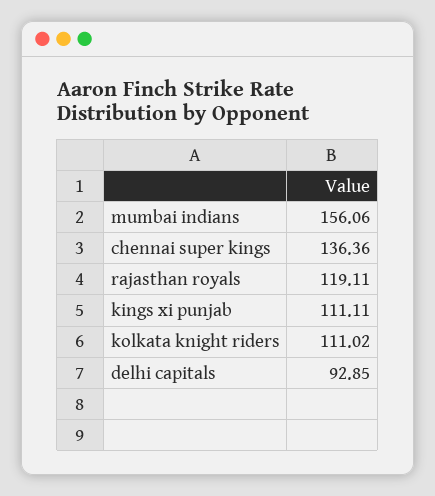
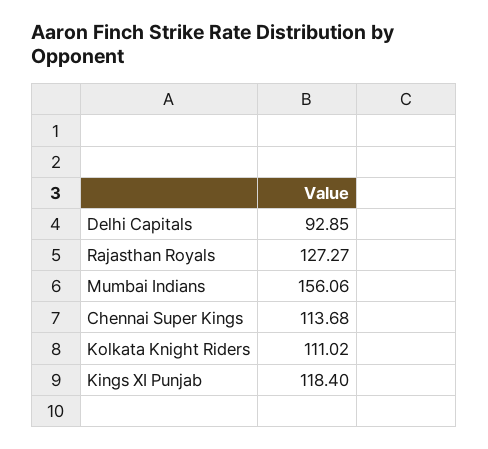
chennai super kings: 136.36 -> 113.68
rajasthan royals: 119.11 -> 127.27
kings xi punjab: 111.11 -> 118.4

